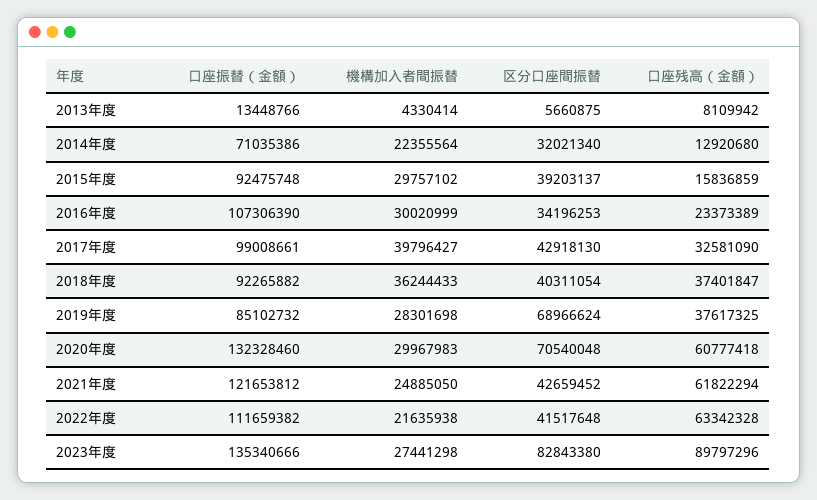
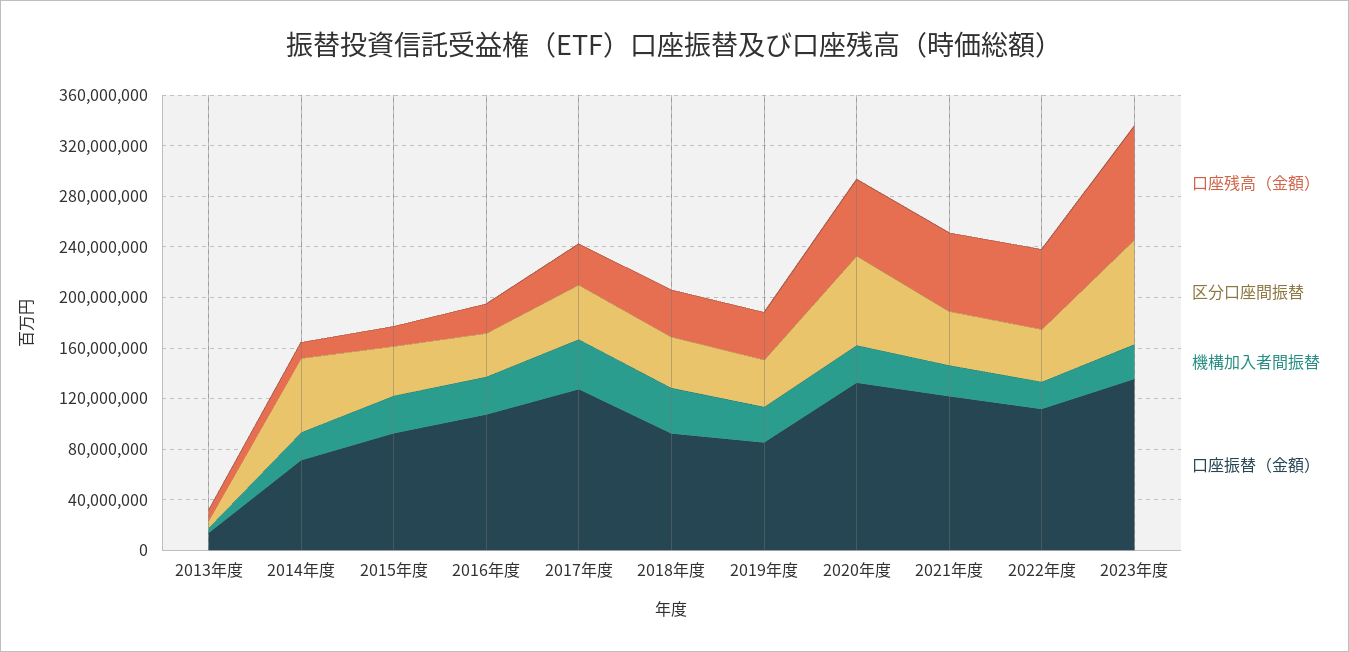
区分口座間振替, 2014年度: 32021340 -> 60000000
口座振替（金額）, 2017年度: 99008661 -> 130000000
区分口座間振替, 2019年度: 68966624 -> 40000000

